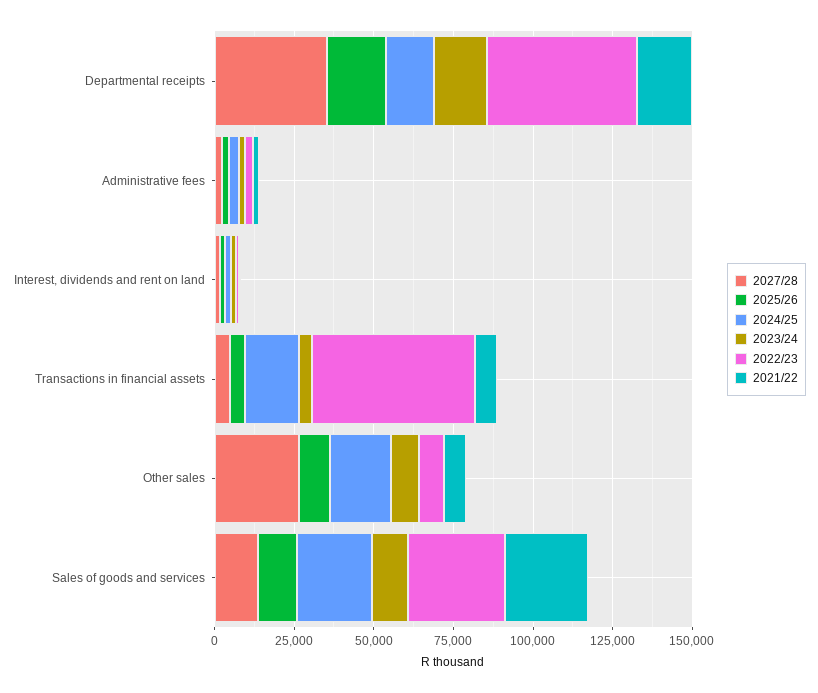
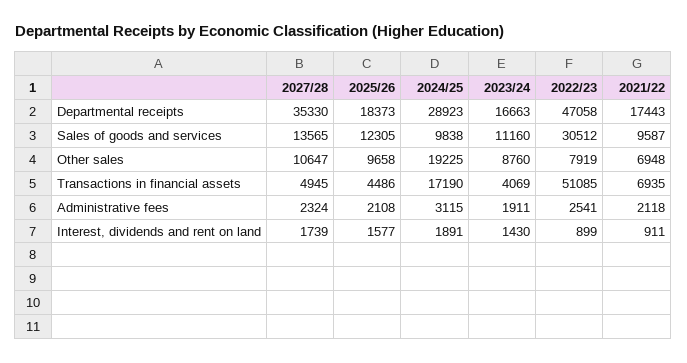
2024/25, Departmental receipts: 15000 -> 28923
2027/28, Other sales: 25000 -> 10647
2024/25, Sales of goods and services: 25000 -> 9838
2021/22, Sales of goods and services: 25000 -> 9587

